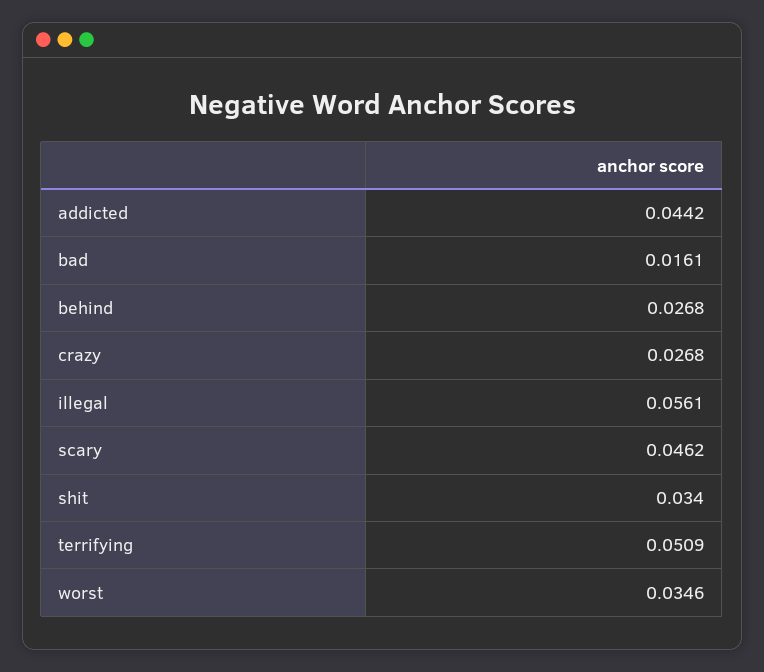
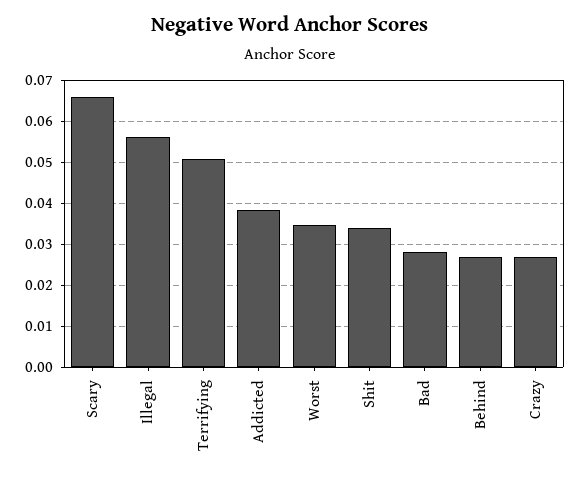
addicted: 0.0442 -> 0.038
bad: 0.0161 -> 0.028
scary: 0.0462 -> 0.066

